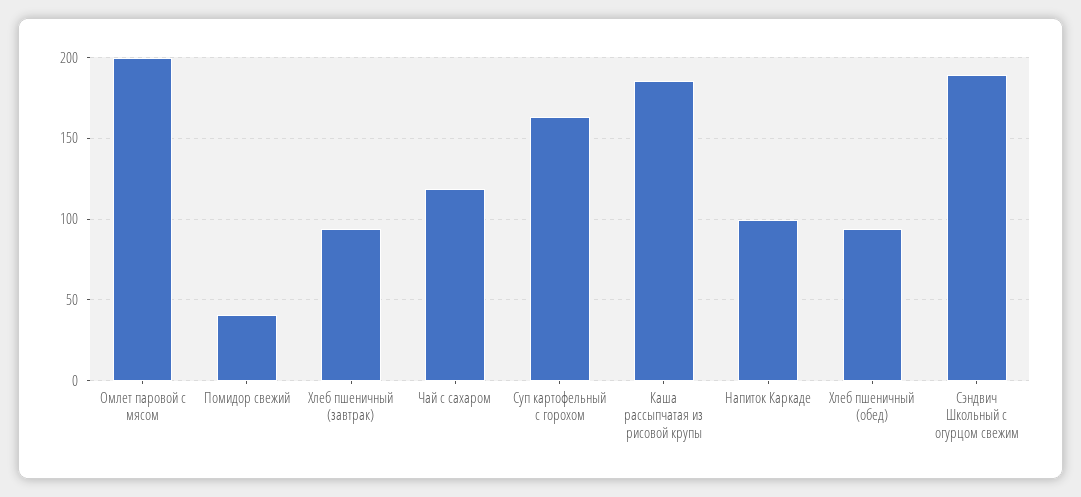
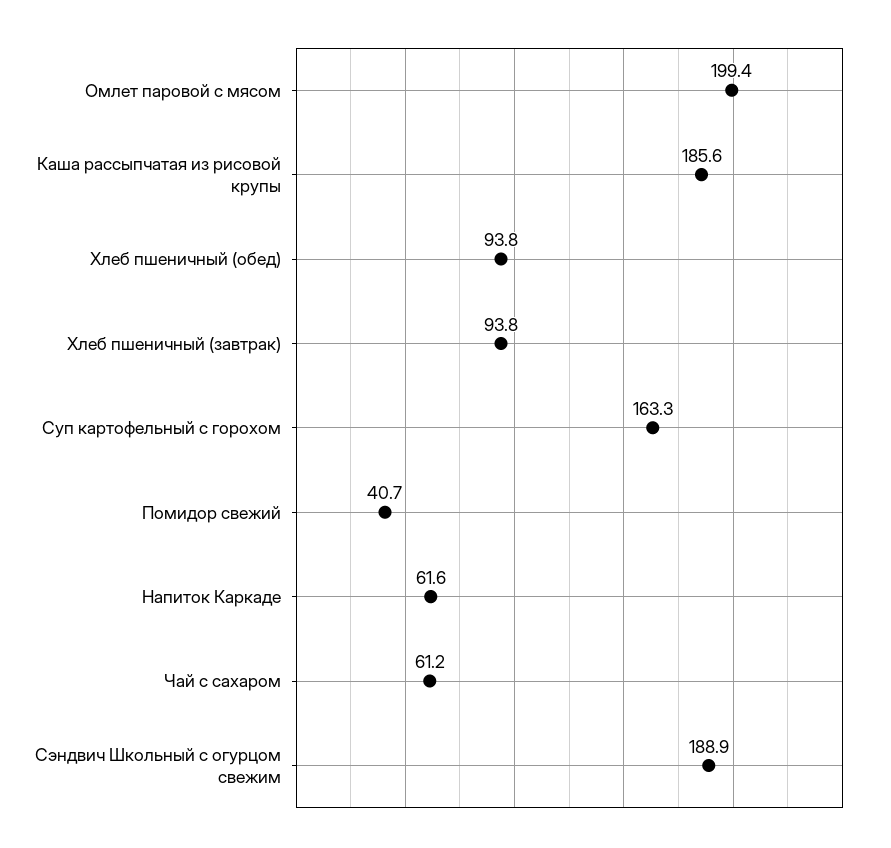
Чай с сахаром: 120 -> 61.2
Напиток Каркаде: 100 -> 61.6

